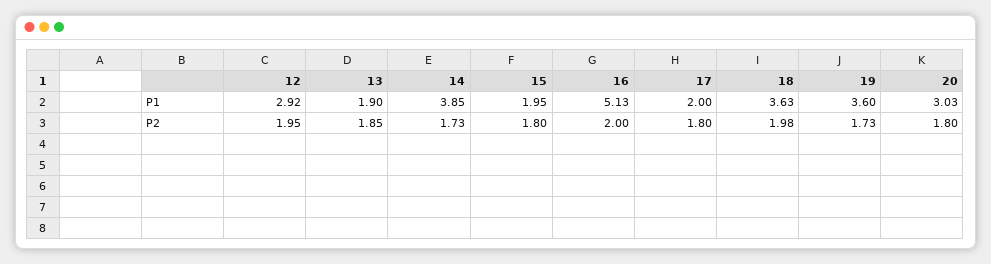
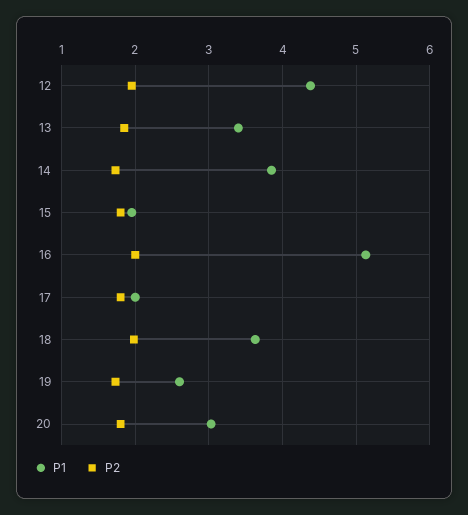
P1, 12: 2.92 -> 4.4
P1, 13: 1.9 -> 3.4
P1, 19: 3.6 -> 2.6

